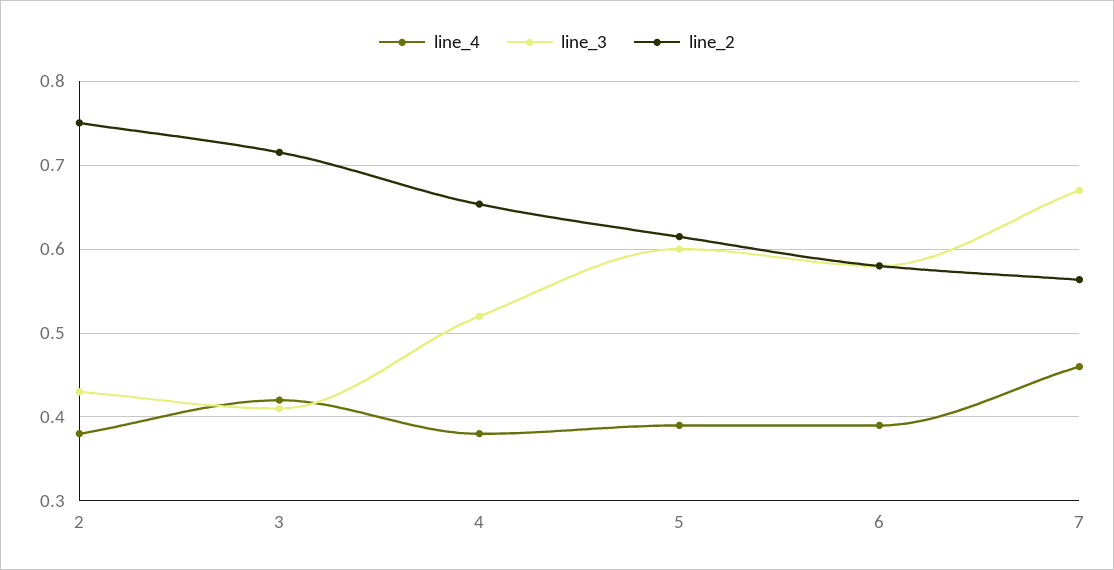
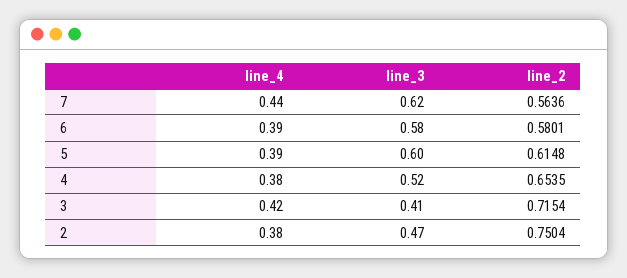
line_3, 2: 0.43 -> 0.47
line_4, 7: 0.46 -> 0.44
line_3, 7: 0.67 -> 0.62

